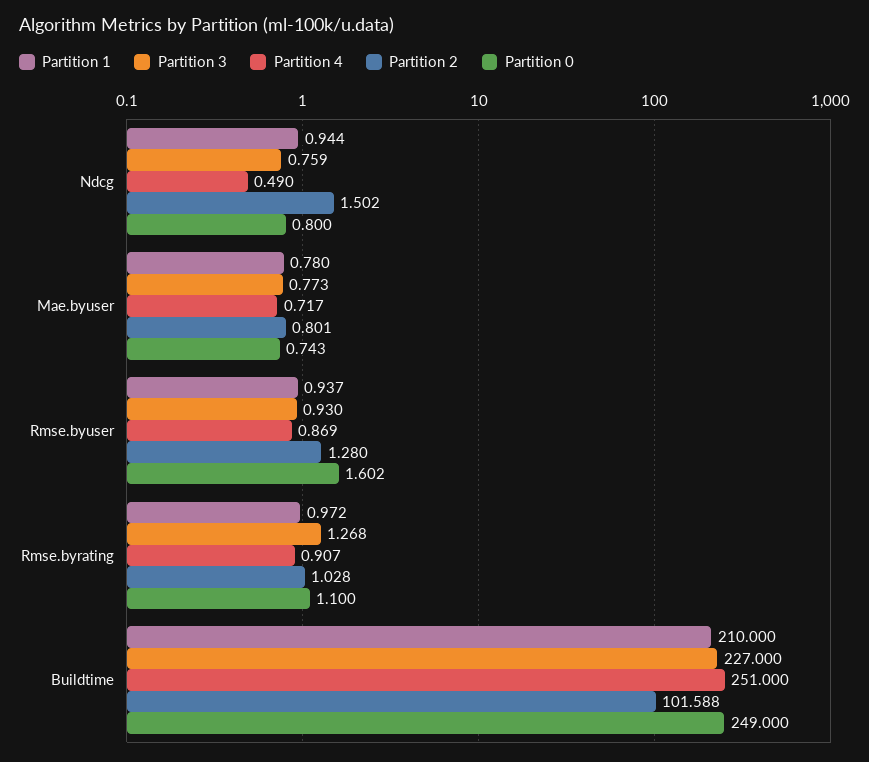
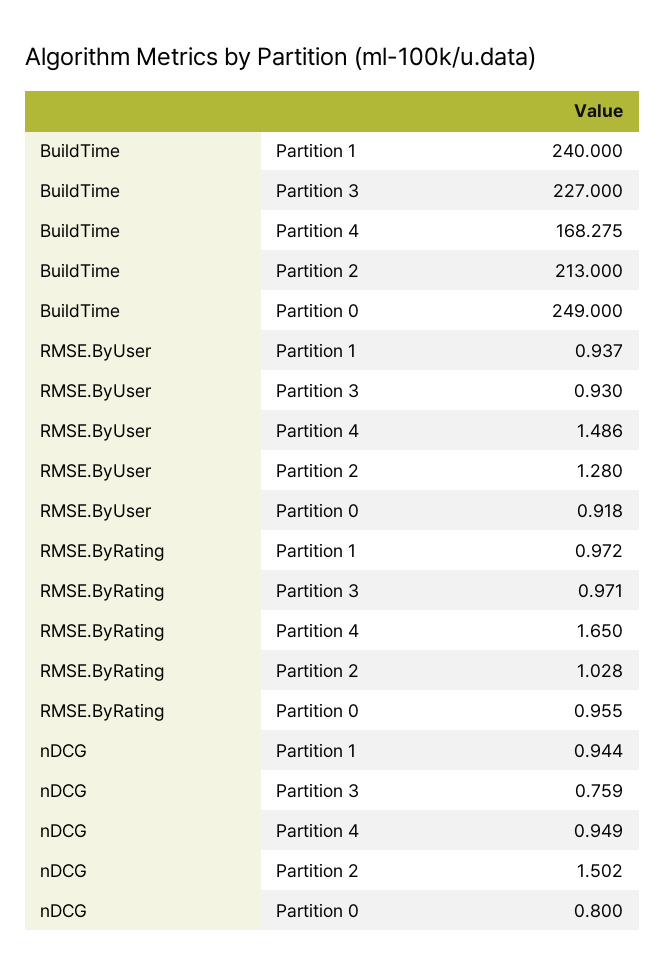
Partition 4, Ndcg: 0.49 -> 0.949
Partition 1, Mae.byuser: 0.78 -> none
Partition 3, Mae.byuser: 0.773 -> none
Partition 4, Mae.byuser: 0.717 -> none
Partition 2, Mae.byuser: 0.801 -> none
Partition 0, Mae.byuser: 0.743 -> none
Partition 4, Rmse.byuser: 0.869 -> 1.486
Partition 0, Rmse.byuser: 1.602 -> 0.918
Partition 3, Rmse.byrating: 1.268 -> 0.971
Partition 4, Rmse.byrating: 0.907 -> 1.65
Partition 0, Rmse.byrating: 1.1 -> 0.955
Partition 1, Buildtime: 210 -> 240
Partition 4, Buildtime: 251 -> 168.275
Partition 2, Buildtime: 101.588 -> 213

